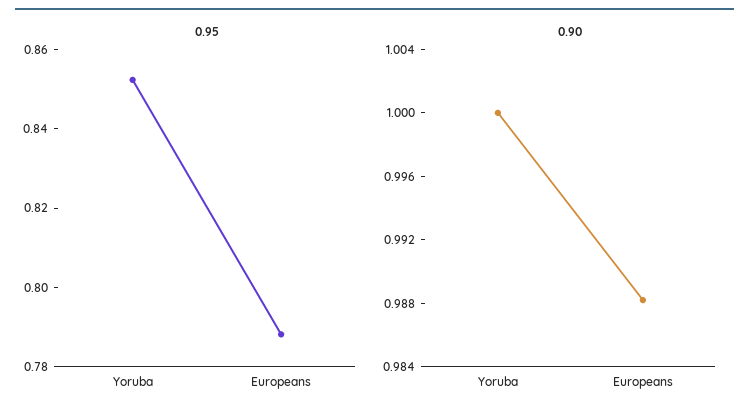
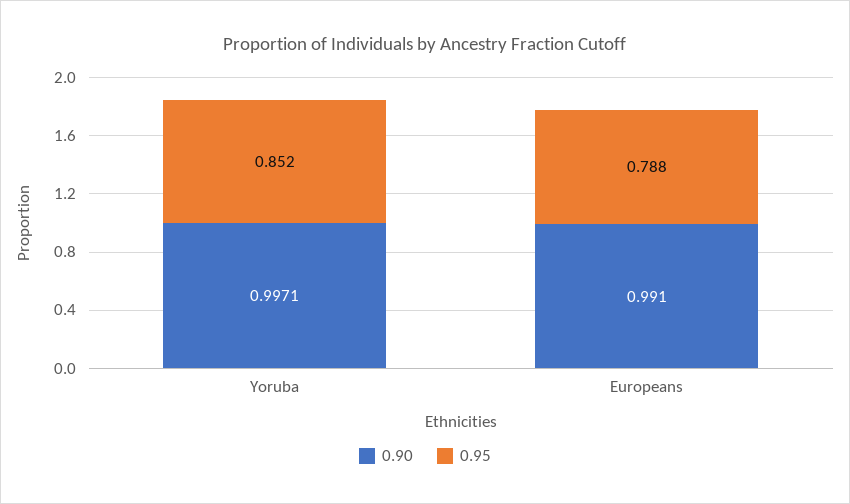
0.90, Yoruba: 1 -> 0.9971
0.90, Europeans: 0.988 -> 0.991

